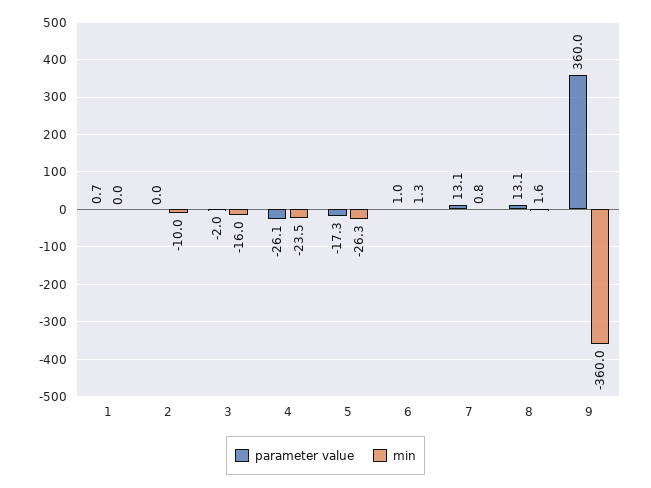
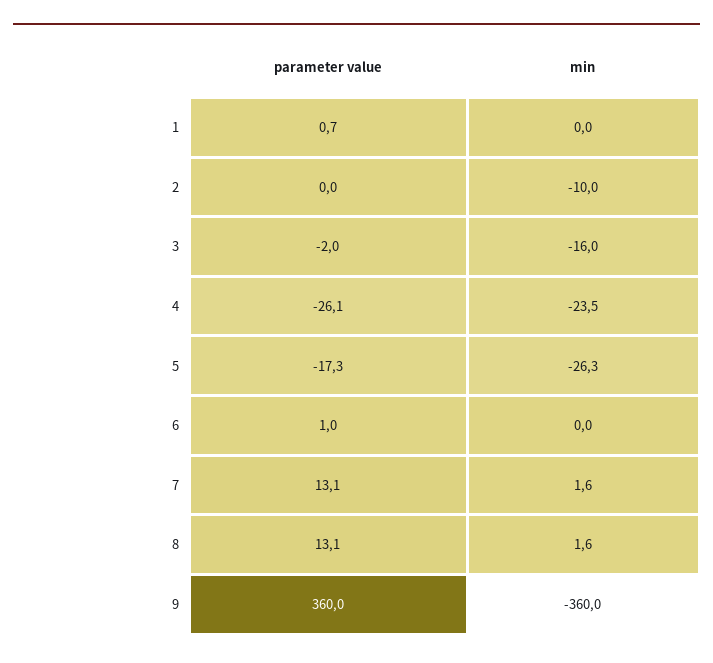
min, 6: 1.3 -> 0
min, 7: 0.8 -> 1.6

